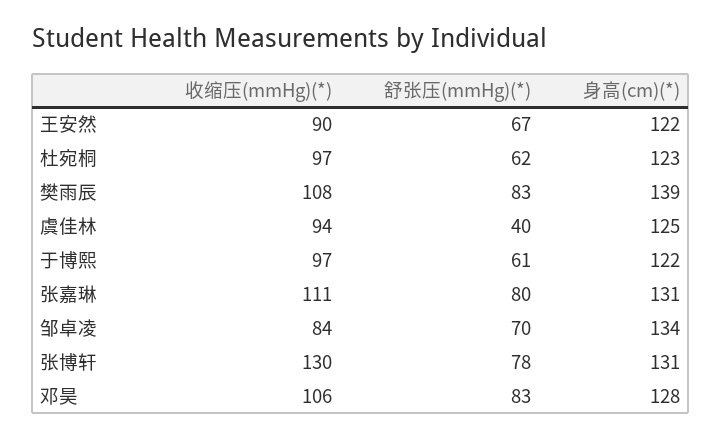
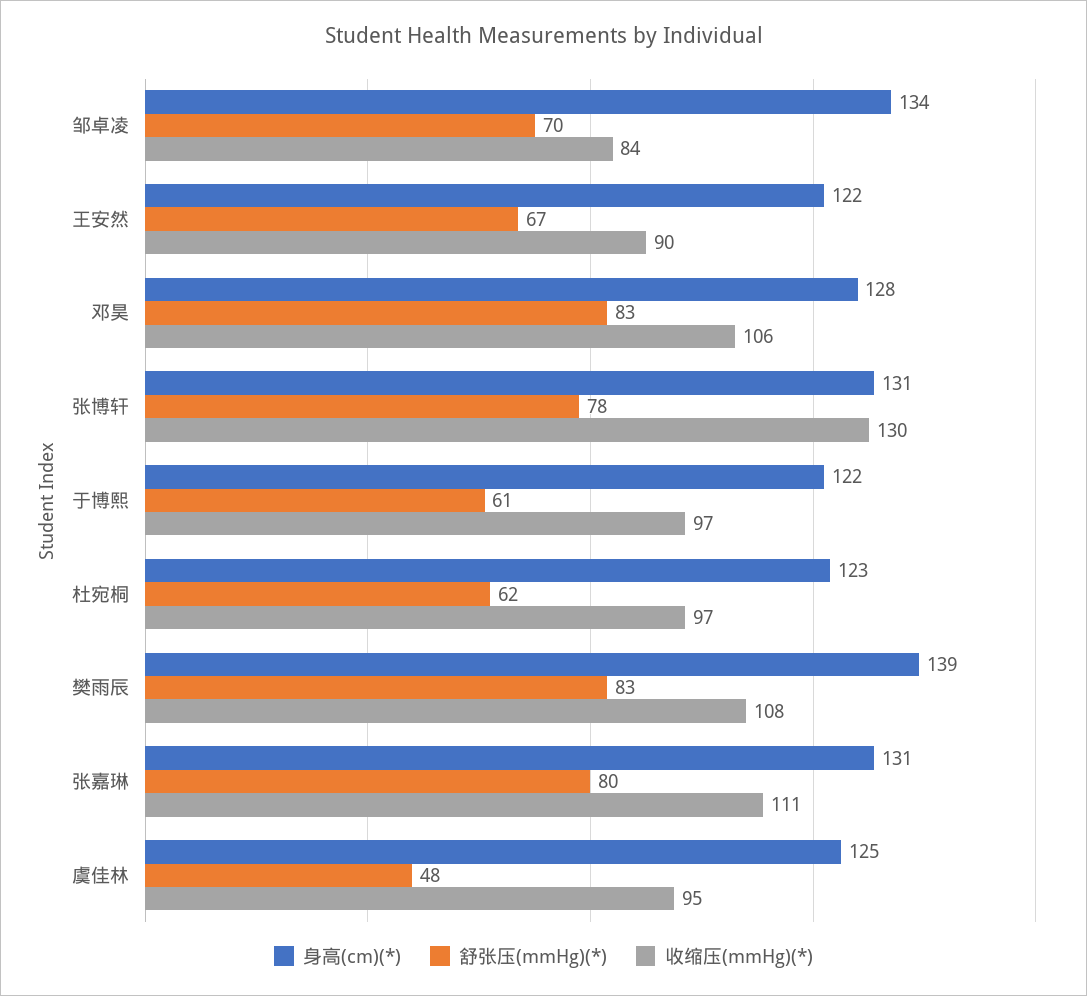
收缩压(mmHg)(*), 虞佳林: 94 -> 95
舒张压(mmHg)(*), 虞佳林: 40 -> 48

